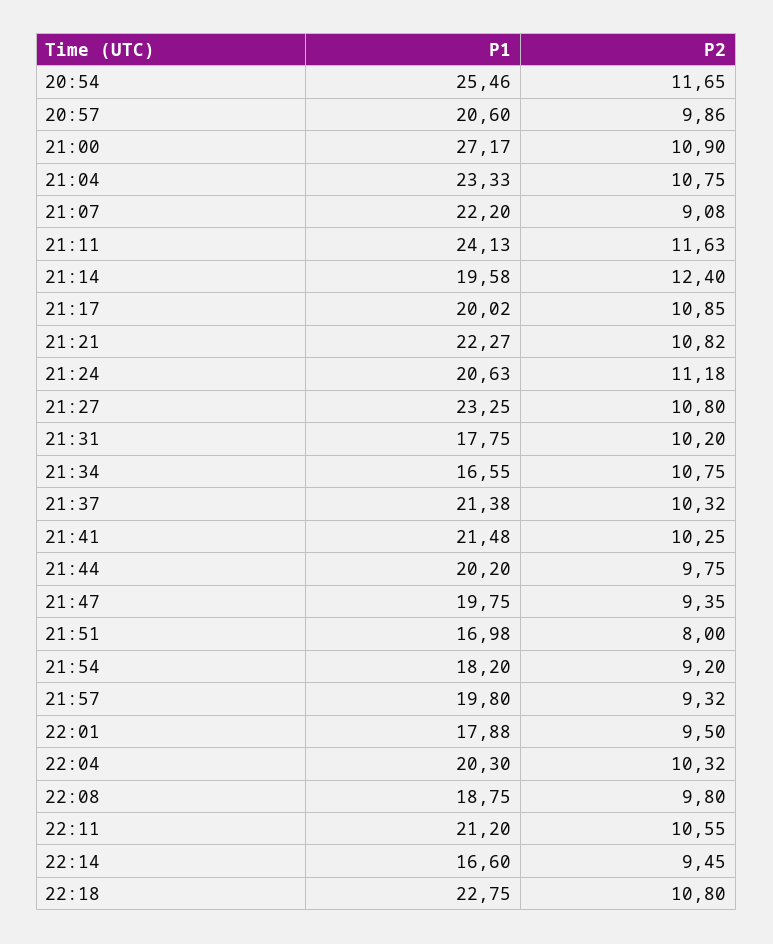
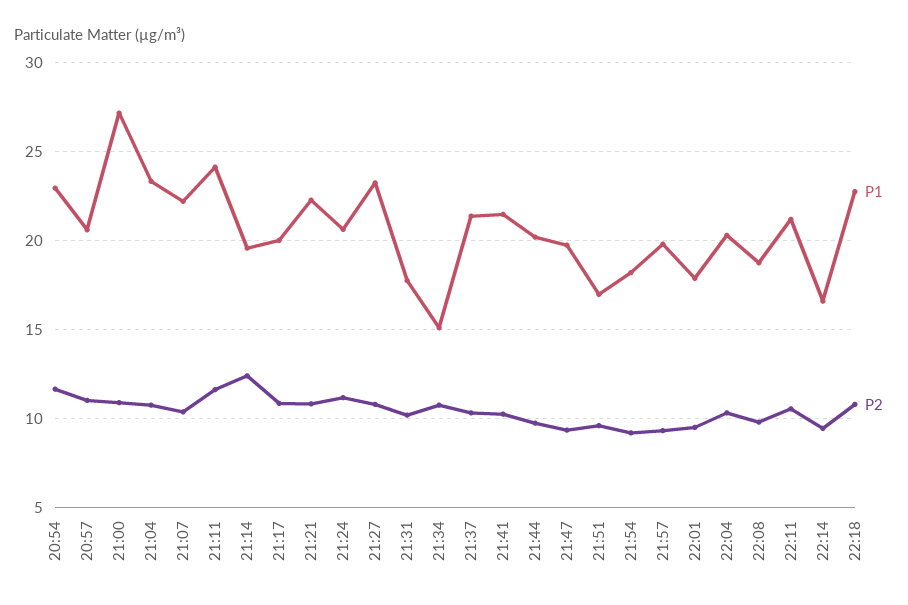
P1, 20:54: 25.46 -> 23
P2, 20:57: 9.86 -> 11
P2, 21:07: 9.08 -> 10.5
P1, 21:34: 16.55 -> 15
P2, 21:51: 8 -> 9.5

